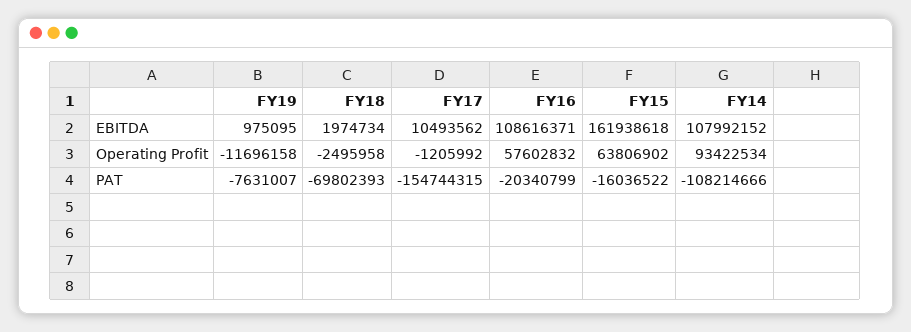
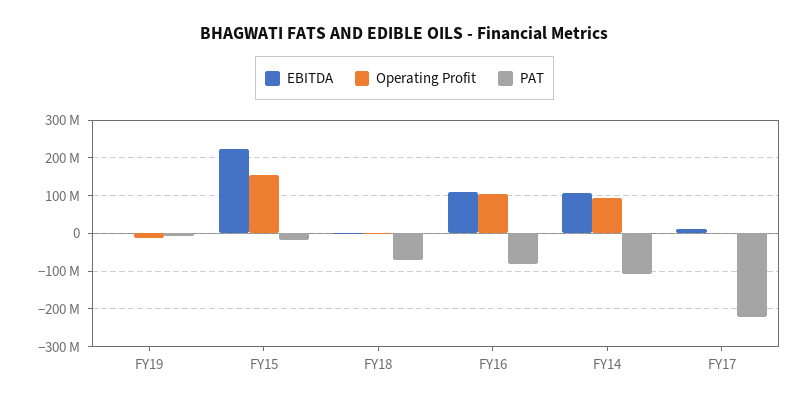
EBITDA, FY15: 161938618 -> 220000000
Operating Profit, FY16: 57602832 -> 100000000
Operating Profit, FY15: 63806902 -> 160000000
PAT, FY17: -154744315 -> -220000000
PAT, FY16: -20340799 -> -80000000

